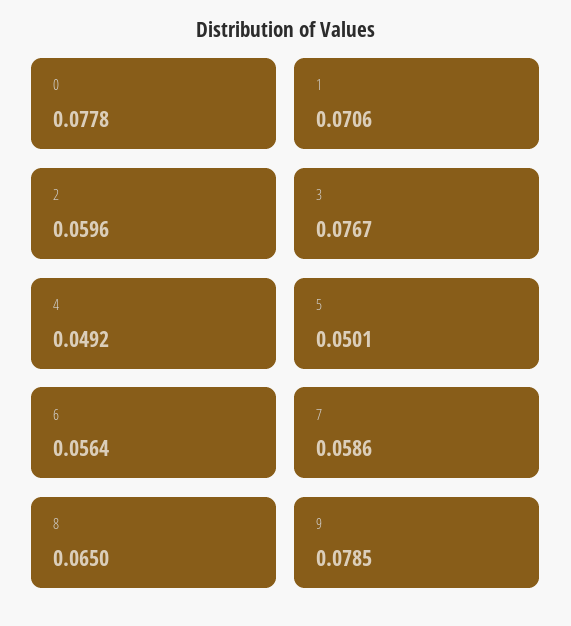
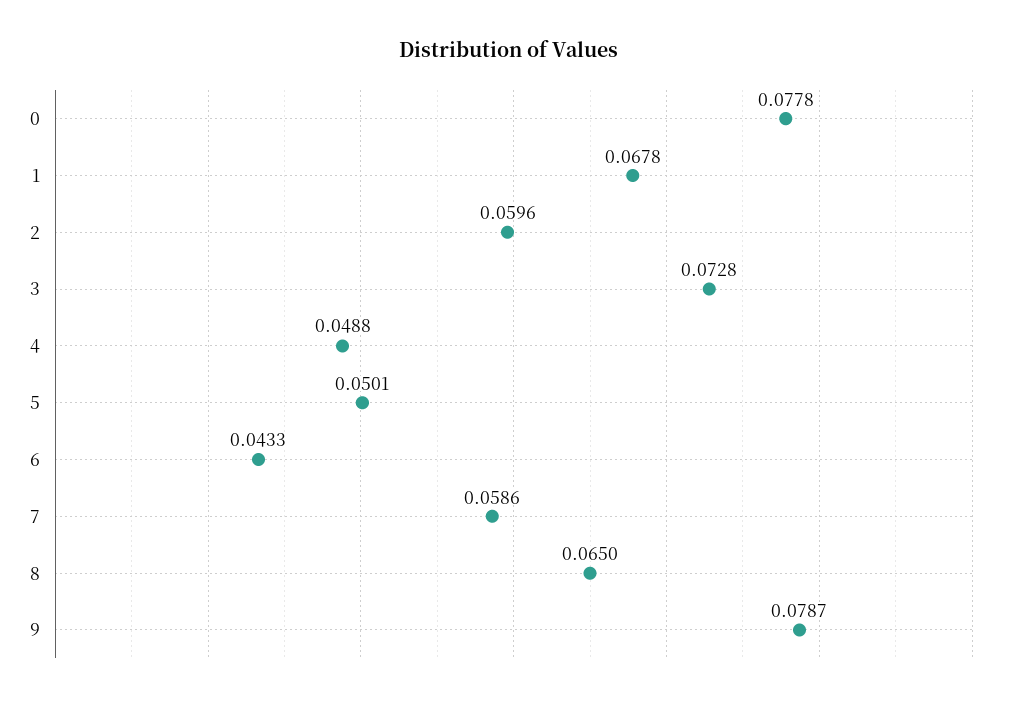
1: 0.0706 -> 0.0678
3: 0.0767 -> 0.0728
4: 0.0492 -> 0.0488
6: 0.0564 -> 0.0433
9: 0.0785 -> 0.0787

